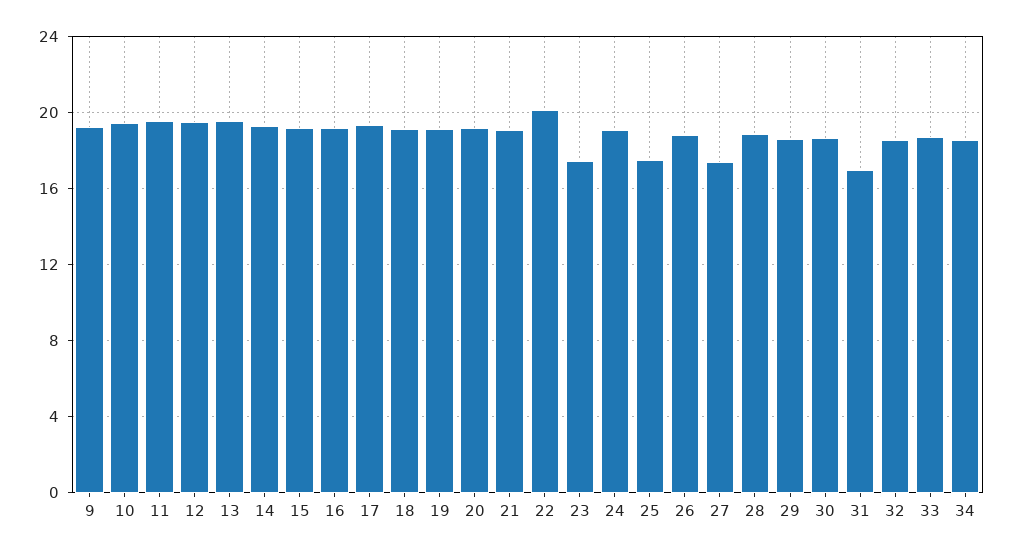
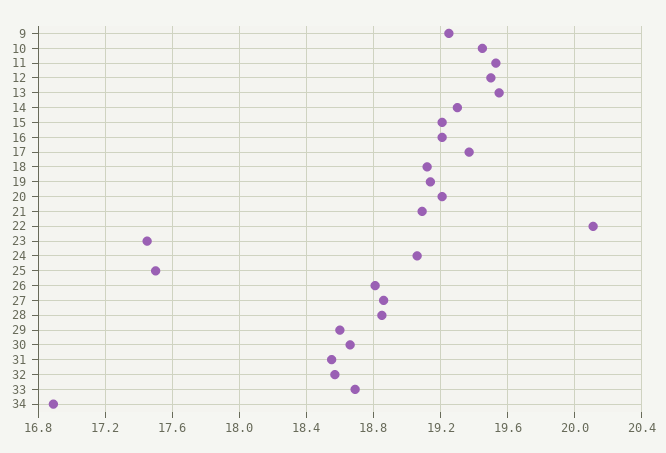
27: 17.5 -> 18.85
31: 17 -> 18.55
34: 18.5 -> 16.9

